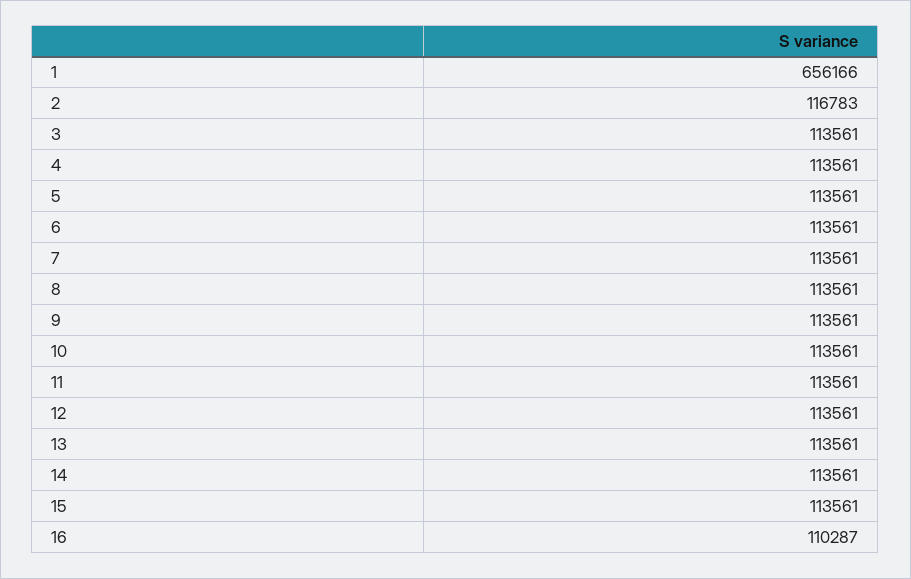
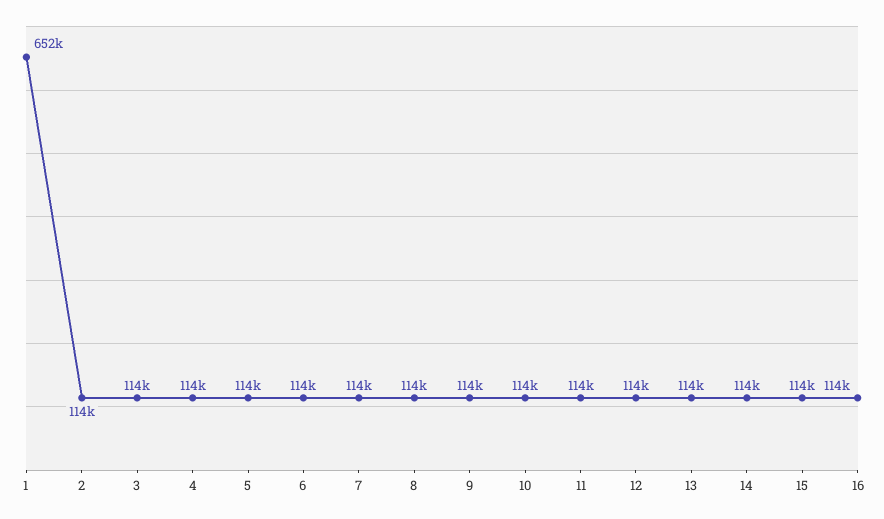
1: 656166 -> 652000
2: 116783 -> 114000
16: 110287 -> 114000

